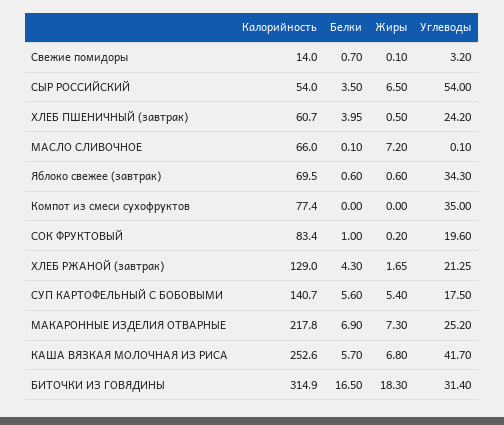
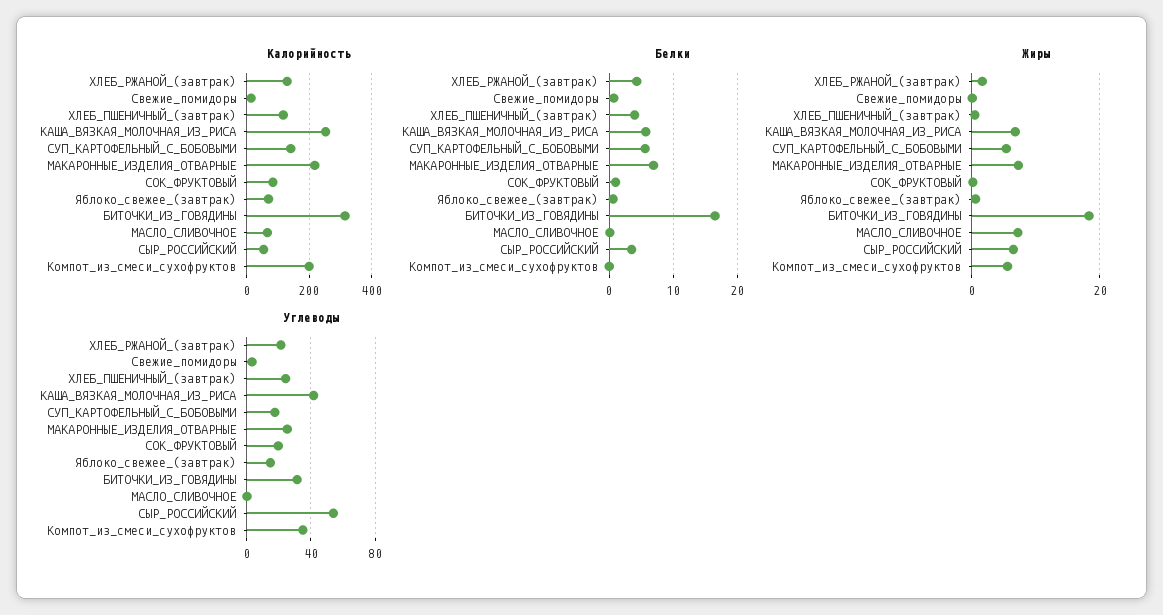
Калорийность, ХЛЕБ ПШЕНИЧНЫЙ (завтрак): 60.7 -> 120
Углеводы, Яблоко свежее (завтрак): 34.3 -> 15
Калорийность, Компот из смеси сухофруктов: 77.4 -> 200
Жиры, Компот из смеси сухофруктов: 0 -> 6

